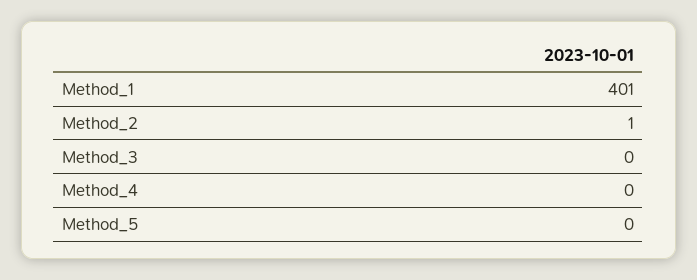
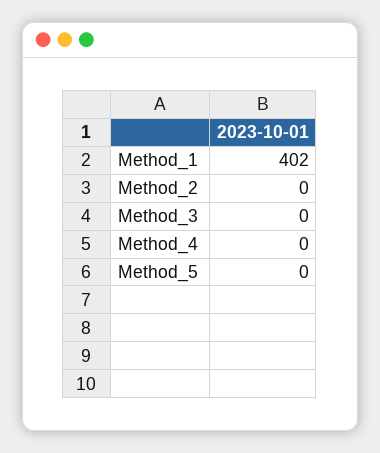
Method_1: 401 -> 402
Method_2: 1 -> 0

